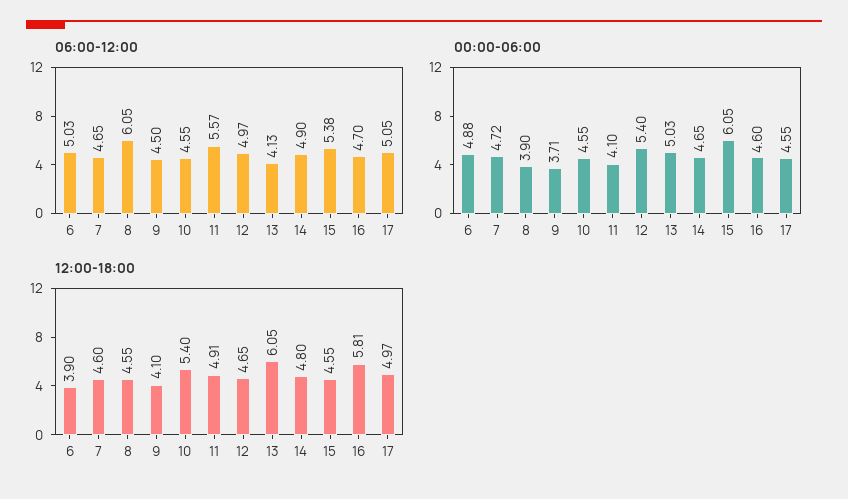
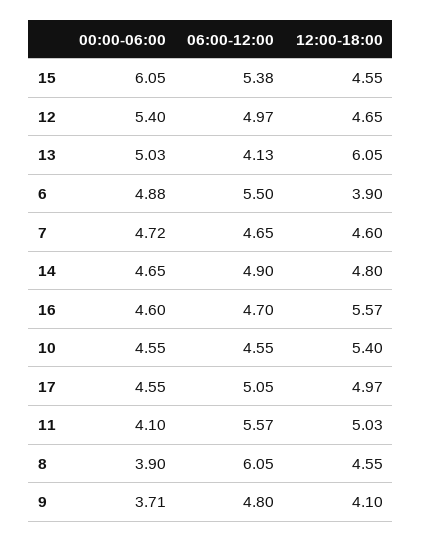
06:00-12:00, 6: 5.03 -> 5.5
06:00-12:00, 9: 4.5 -> 4.8
12:00-18:00, 11: 4.91 -> 5.03
12:00-18:00, 16: 5.81 -> 5.57

